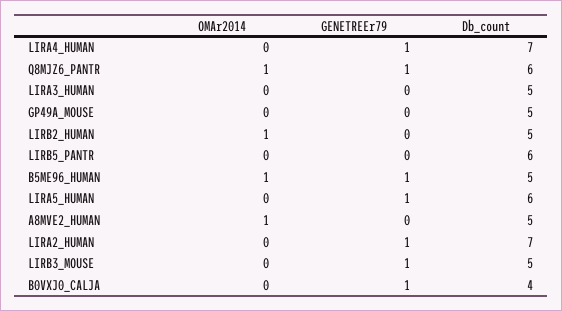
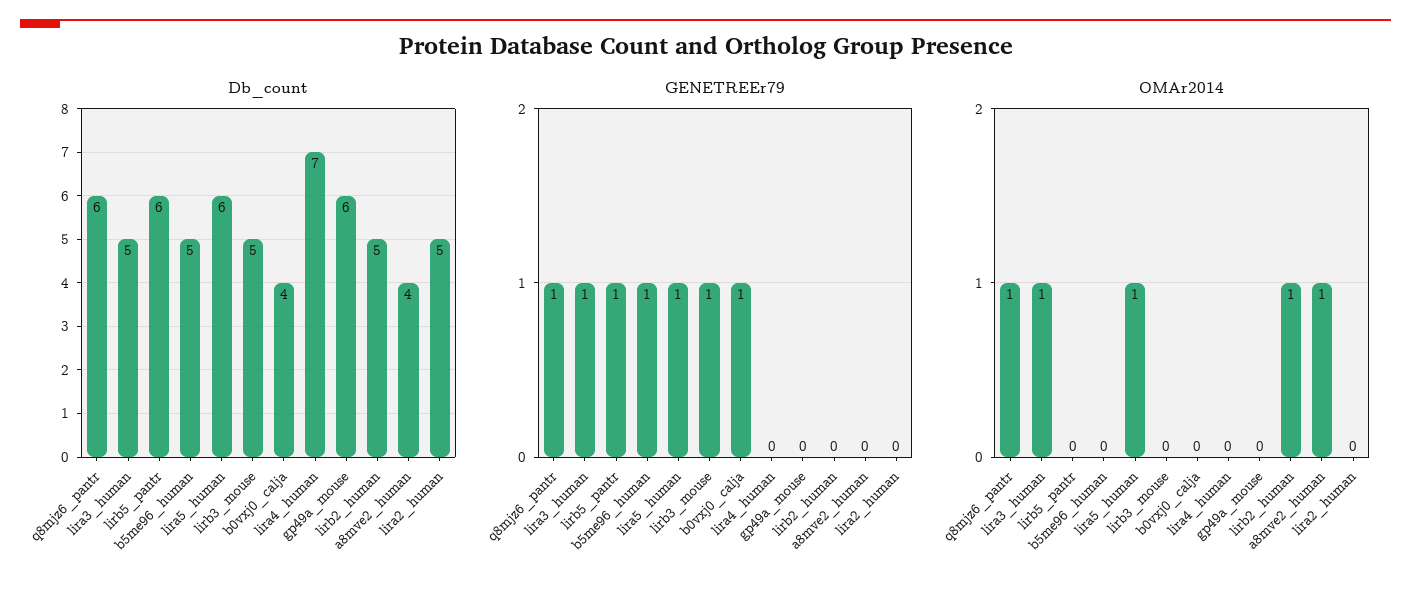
GENETREEr79, LIRA4_HUMAN: 1 -> 0
OMAr2014, LIRA3_HUMAN: 0 -> 1
GENETREEr79, LIRA3_HUMAN: 0 -> 1
Db_count, GP49A_MOUSE: 5 -> 6
GENETREEr79, LIRB5_PANTR: 0 -> 1
OMAr2014, B5ME96_HUMAN: 1 -> 0
OMAr2014, LIRA5_HUMAN: 0 -> 1
Db_count, A8MVE2_HUMAN: 5 -> 4
GENETREEr79, LIRA2_HUMAN: 1 -> 0
Db_count, LIRA2_HUMAN: 7 -> 5

